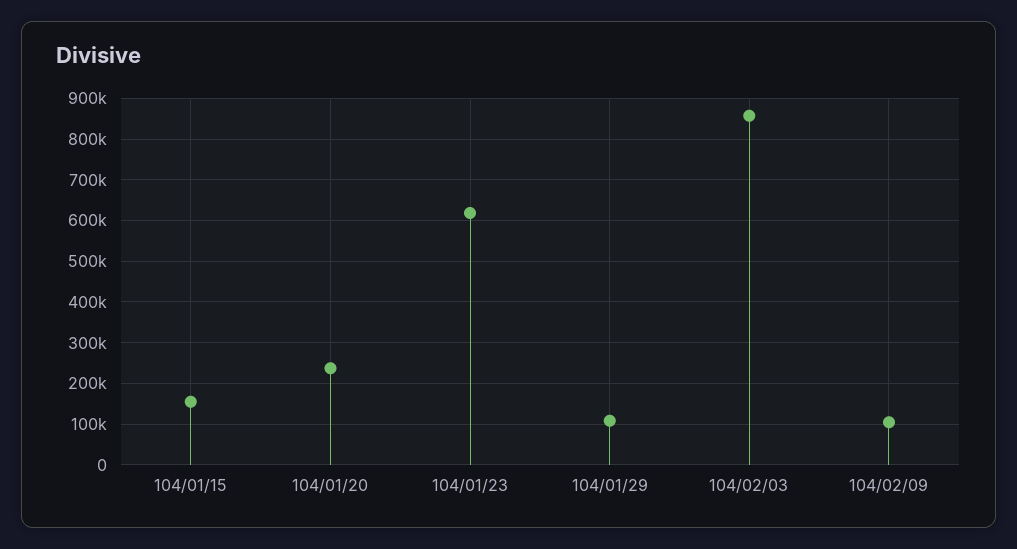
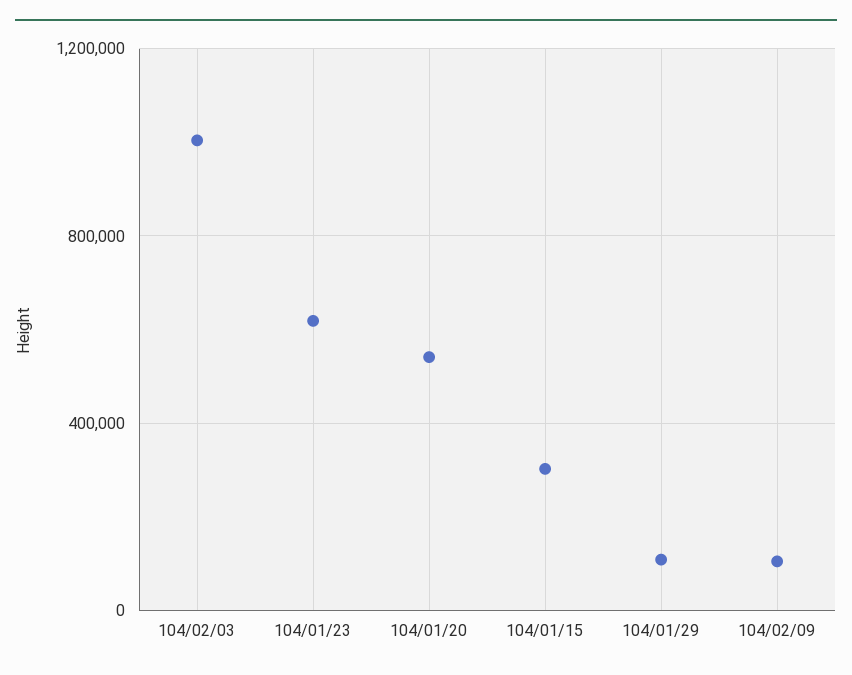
104/01/15: 160000 -> 300000
104/01/20: 240000 -> 550000
104/02/03: 860000 -> 1000000

